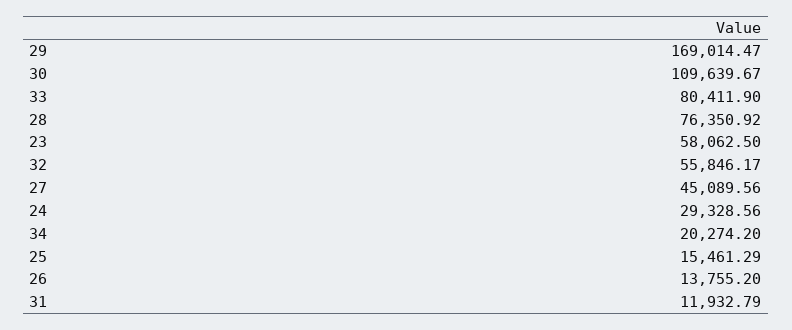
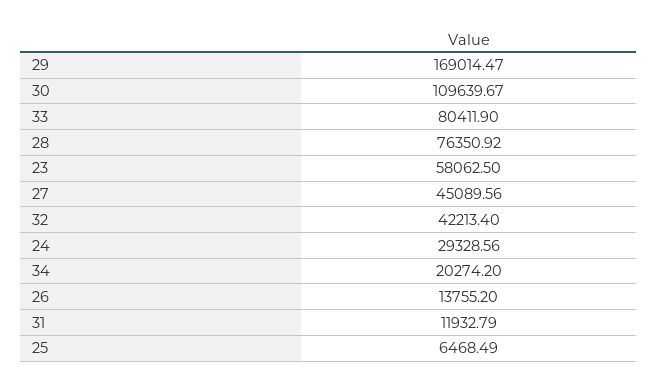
32: 55846.17 -> 42213.4
25: 15461.29 -> 6468.49

